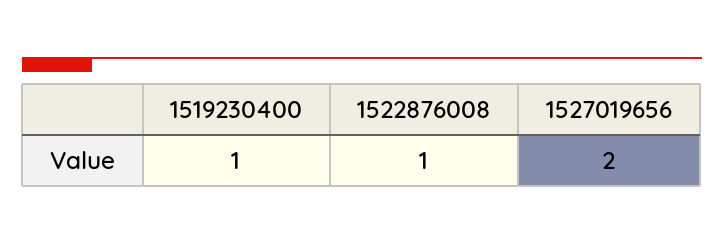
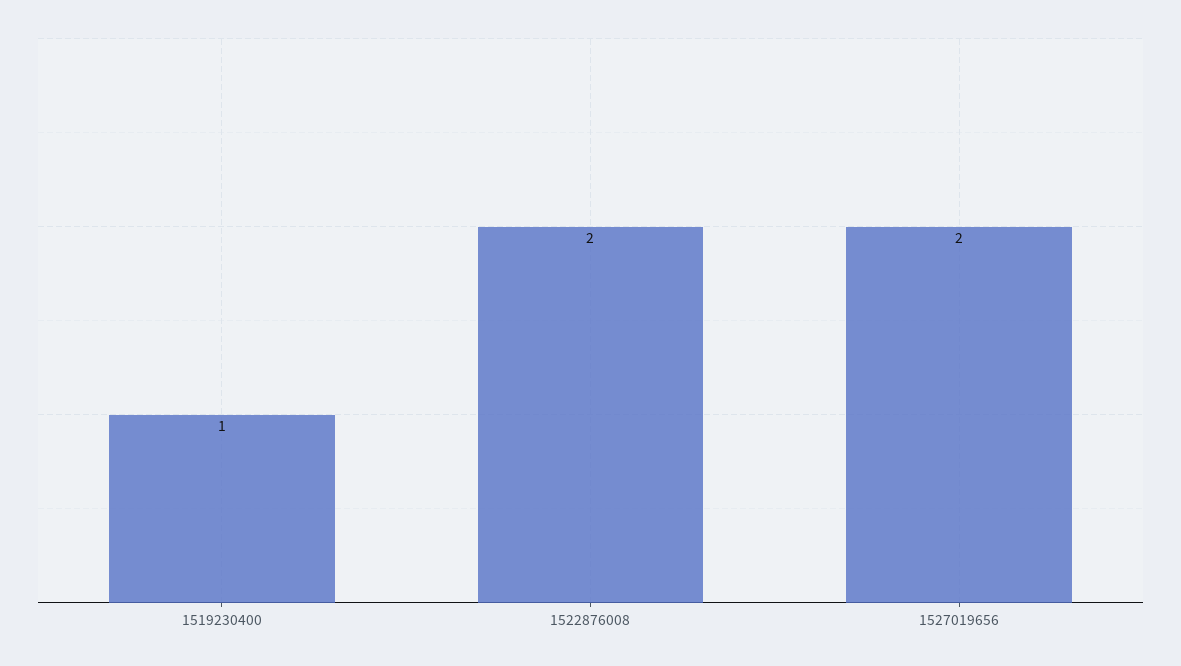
1522876008: 1 -> 2

